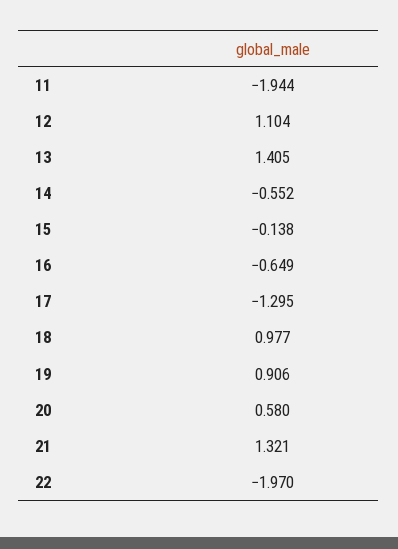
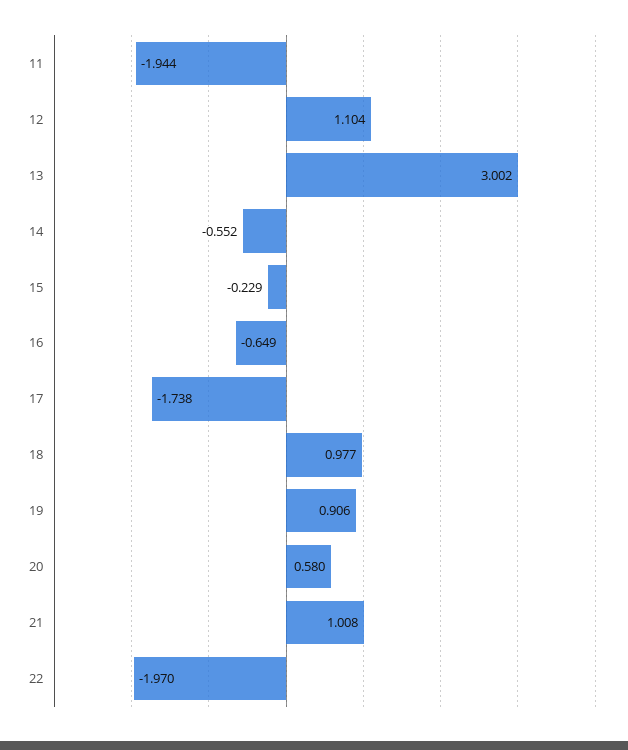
13: 1.405 -> 3.002
15: -0.138 -> -0.229
17: -1.295 -> -1.738
21: 1.321 -> 1.008

